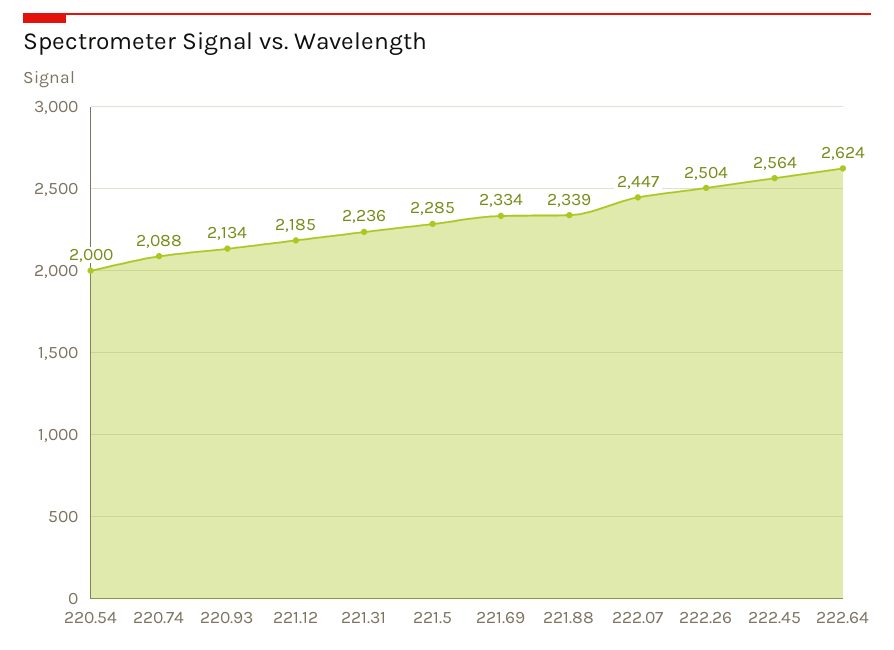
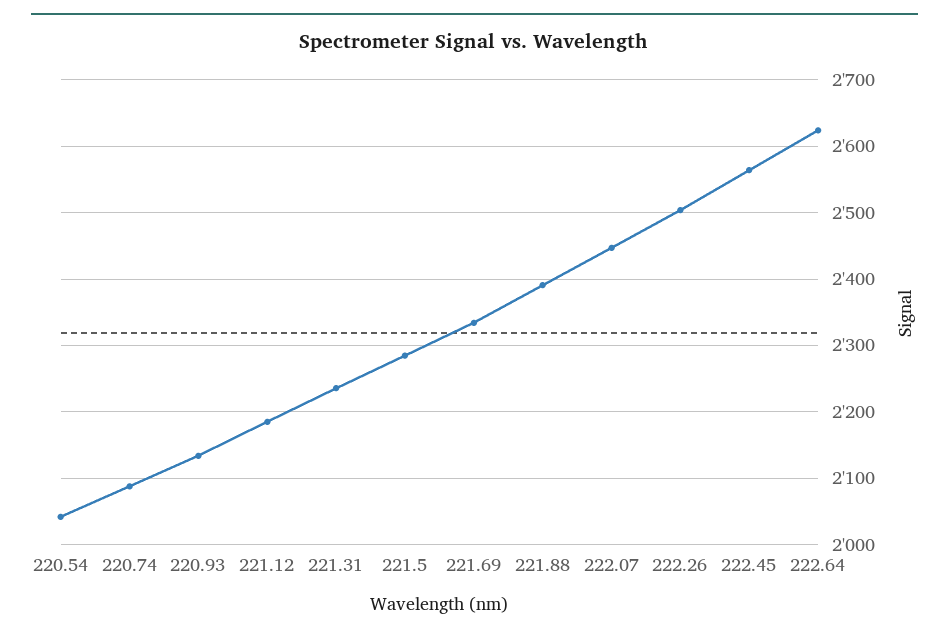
220.54: 2000 -> 2040
221.88: 2339 -> 2390

